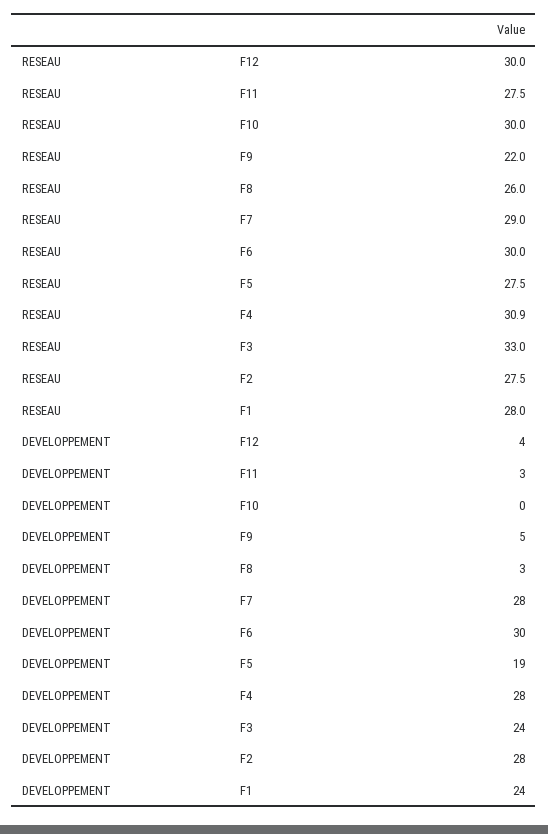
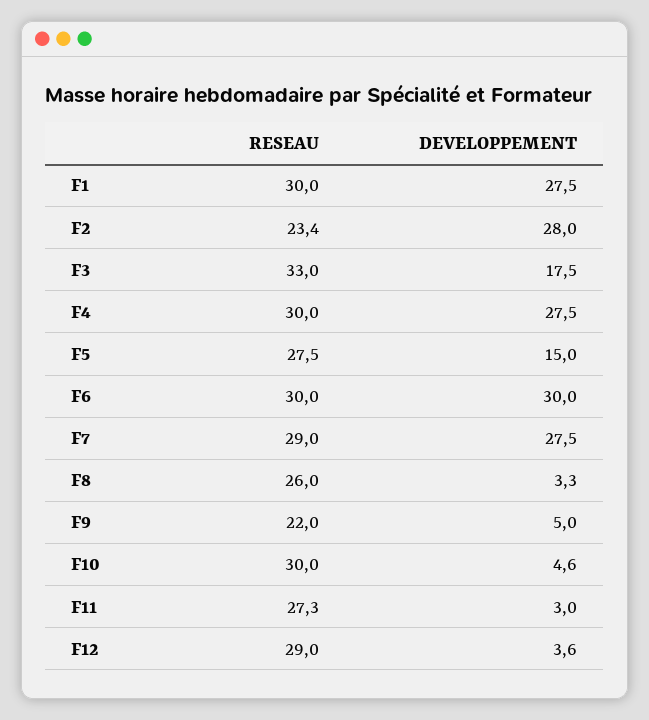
RESEAU, F12: 30 -> 29
RESEAU, F11: 27.5 -> 27.3
RESEAU, F4: 30.9 -> 30
RESEAU, F2: 27.5 -> 23.4
RESEAU, F1: 28 -> 30
DEVELOPPEMENT, F10: 0 -> 4.6
DEVELOPPEMENT, F5: 19 -> 15
DEVELOPPEMENT, F3: 24 -> 17.5
DEVELOPPEMENT, F1: 24 -> 27.5

